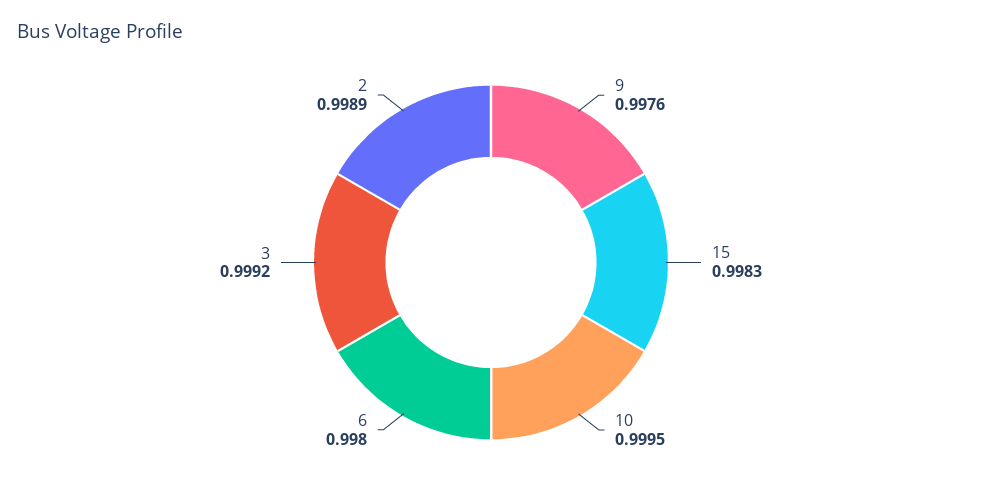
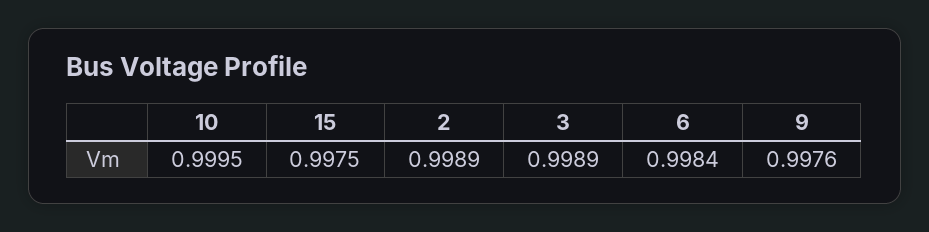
15: 0.9983 -> 0.9975
6: 0.998 -> 0.9984
3: 0.9992 -> 0.9989

